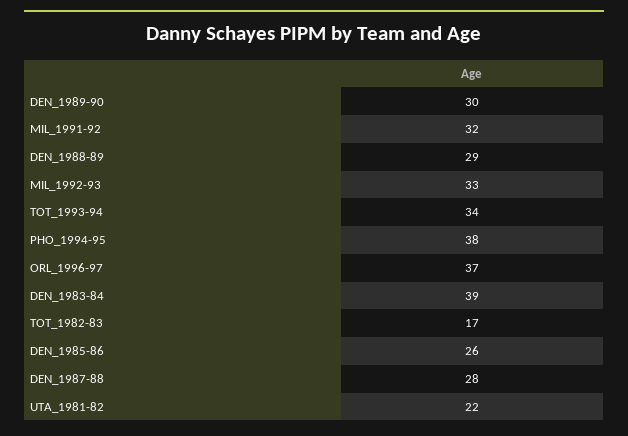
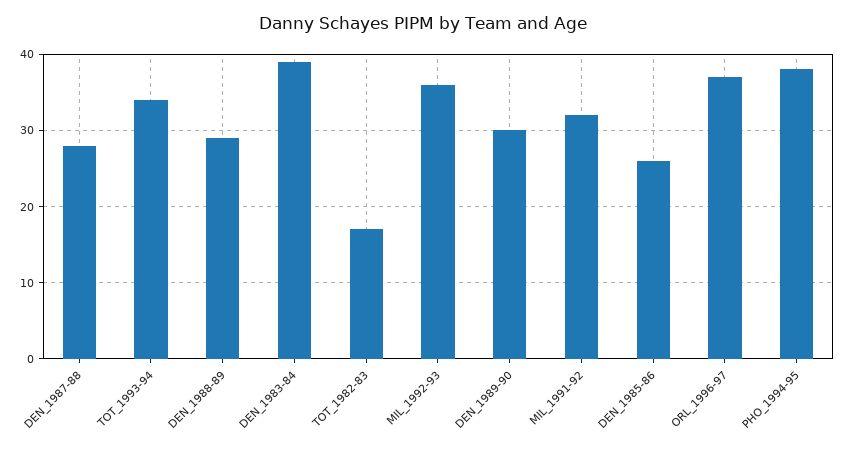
MIL_1992-93: 33 -> 36
UTA_1981-82: 22 -> none

